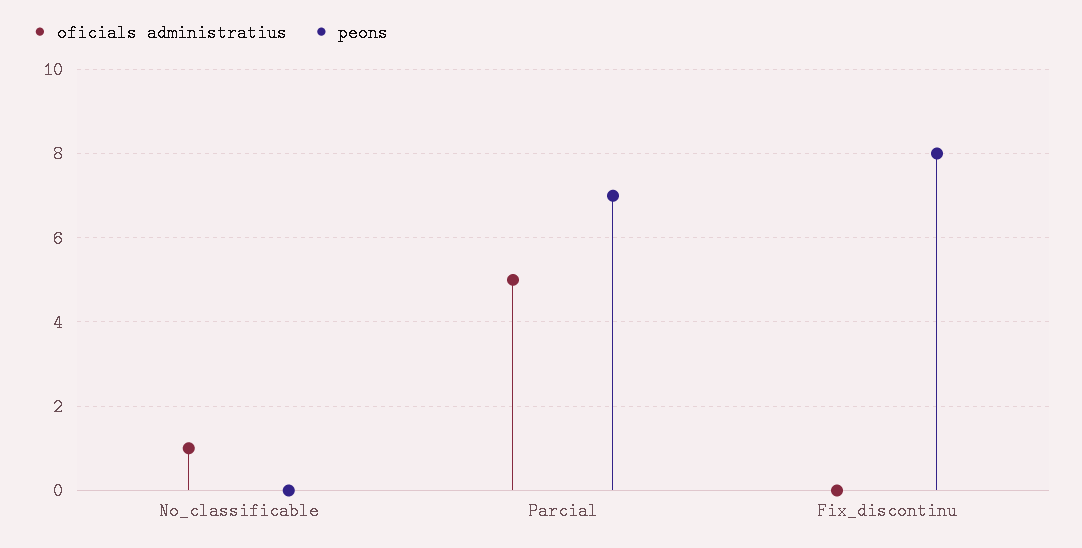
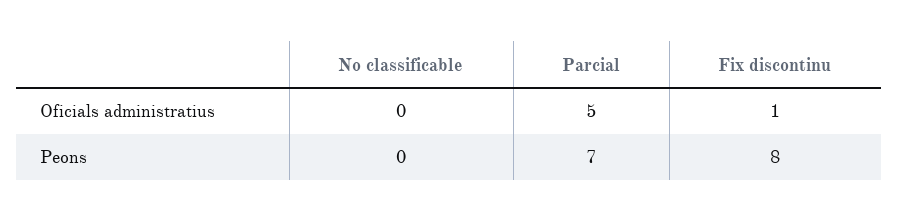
oficials administratius, No_classificable: 1 -> 0
oficials administratius, Fix_discontinu: 0 -> 1

